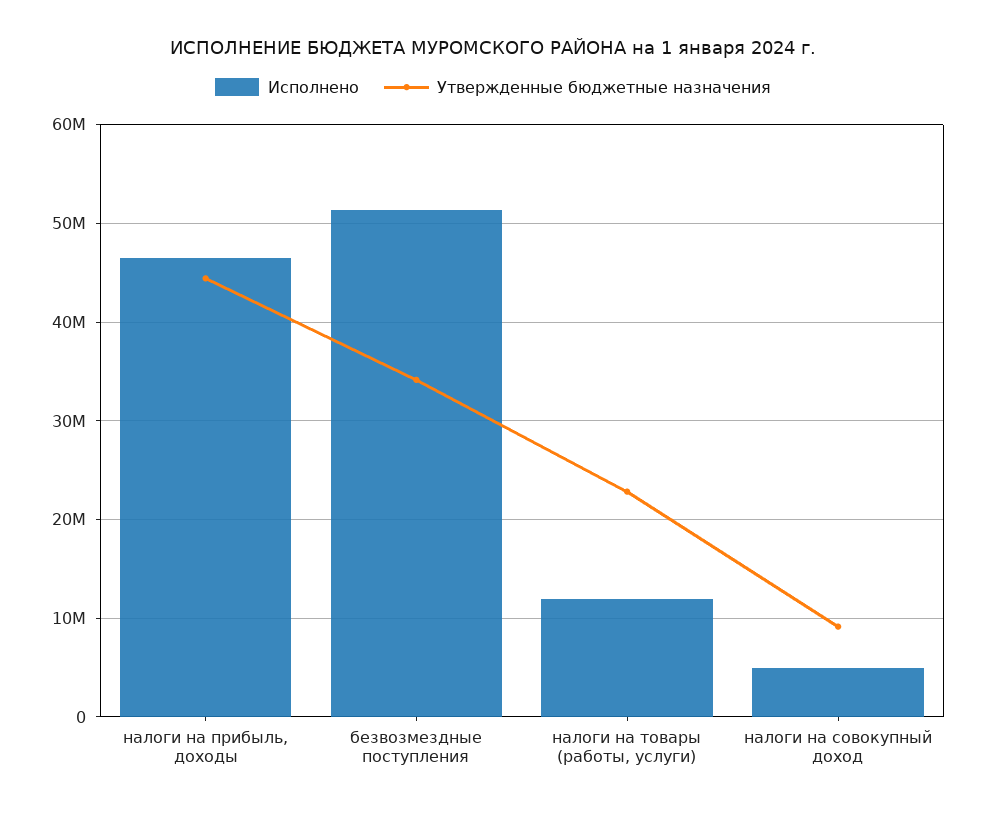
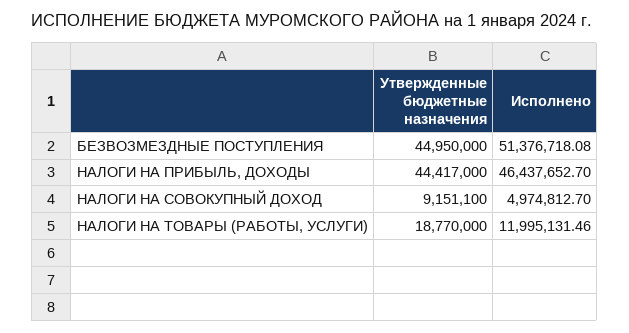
Утвержденные бюджетные назначения, безвозмездные поступления: 34000000 -> 44950000
Утвержденные бюджетные назначения, налоги на товары (работы, услуги): 23000000 -> 18770000

